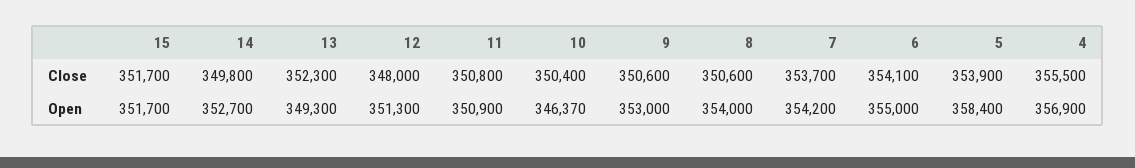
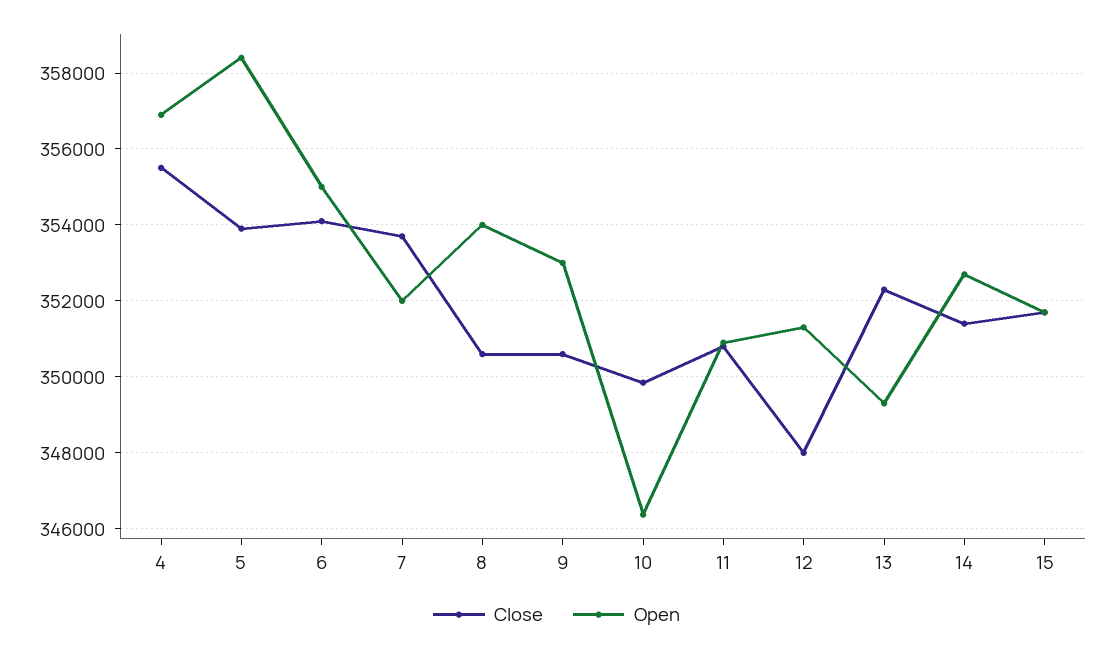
Close, 14: 349800 -> 351400
Close, 10: 350400 -> 349800
Open, 7: 354200 -> 352000

